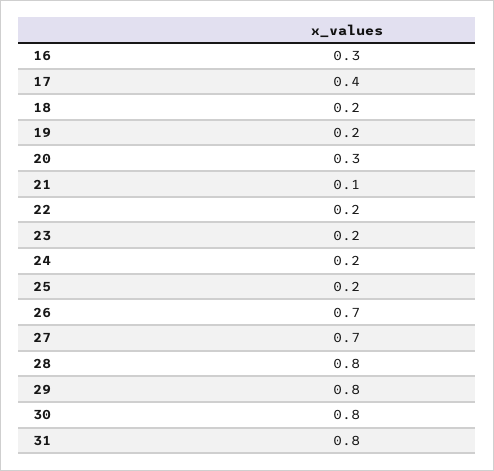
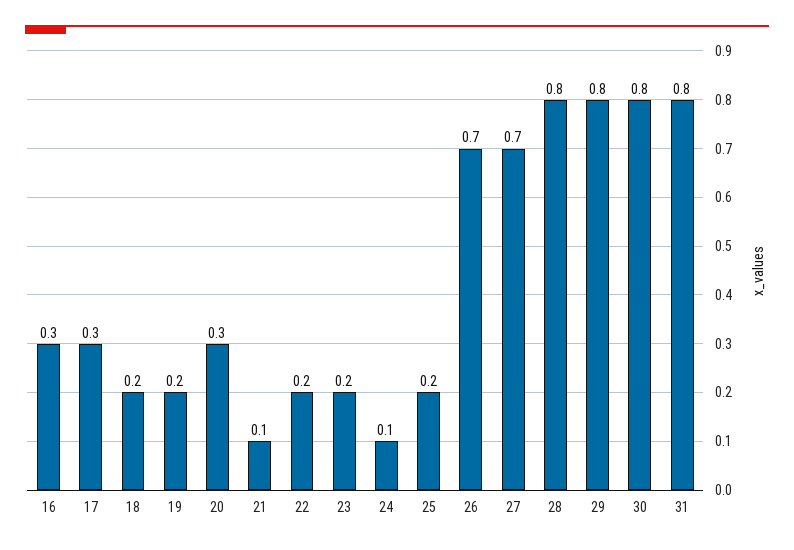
17: 0.4 -> 0.3
24: 0.2 -> 0.1

